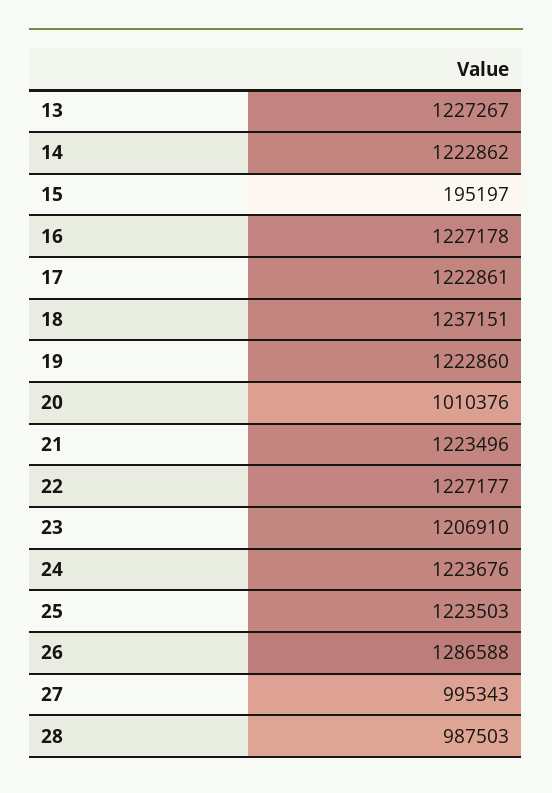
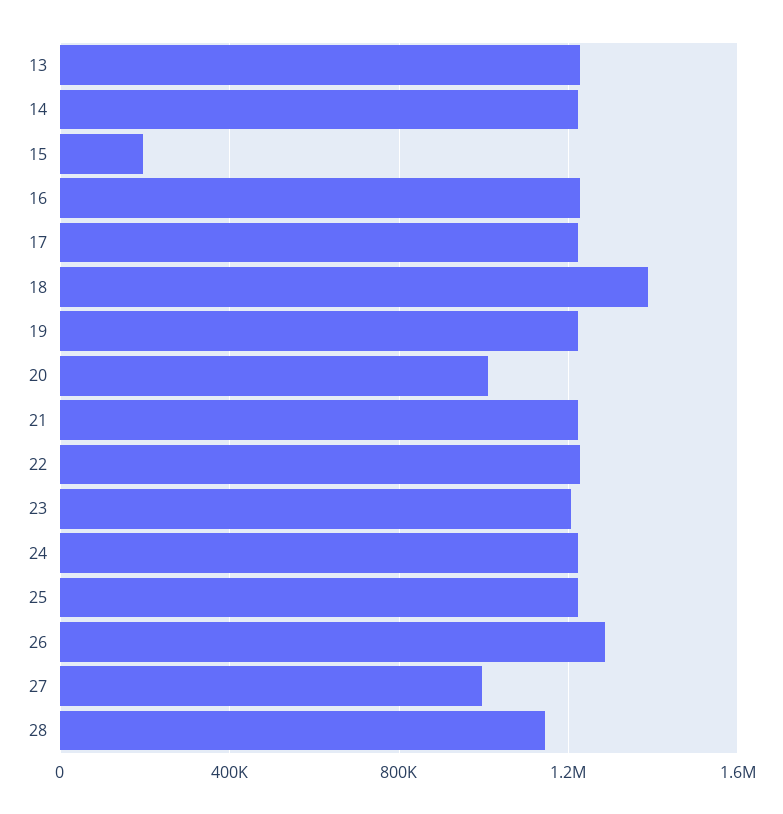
18: 1237151 -> 1400000
28: 987503 -> 1150000

